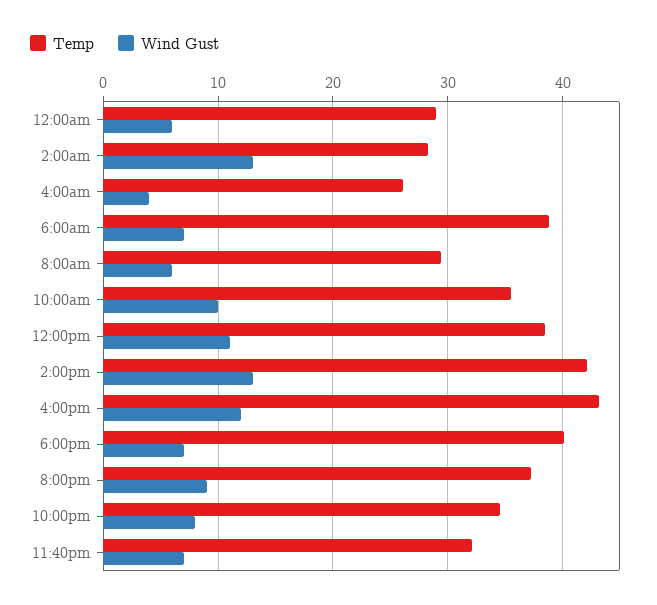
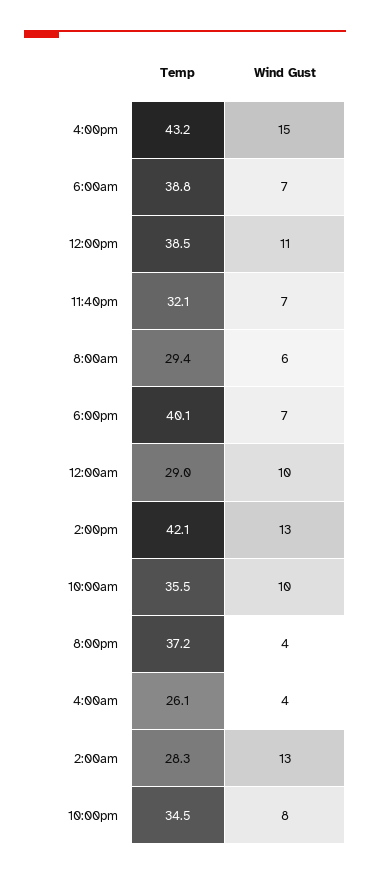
Wind Gust, 12:00am: 6 -> 10
Wind Gust, 4:00pm: 12 -> 15
Wind Gust, 8:00pm: 9 -> 4

